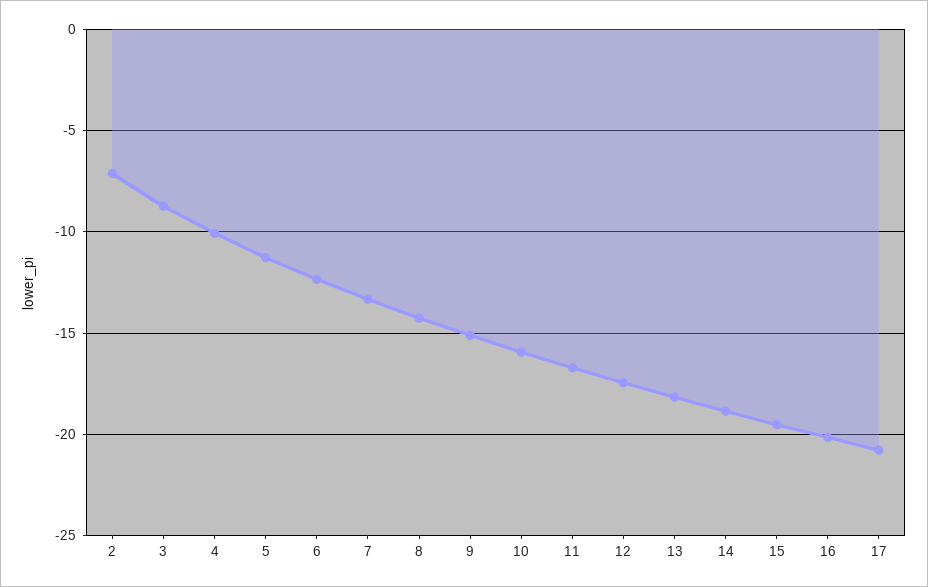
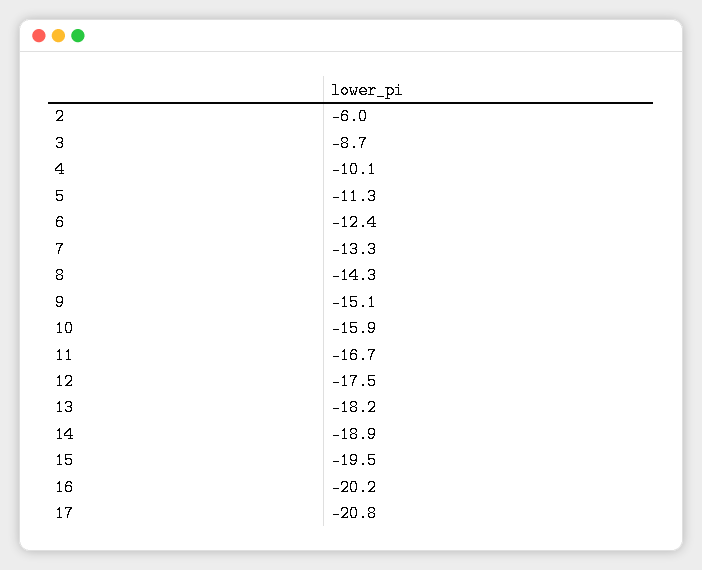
2: -7 -> -6

